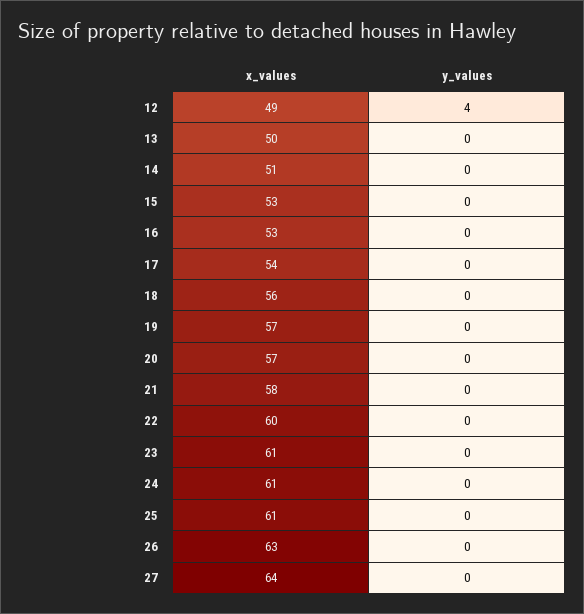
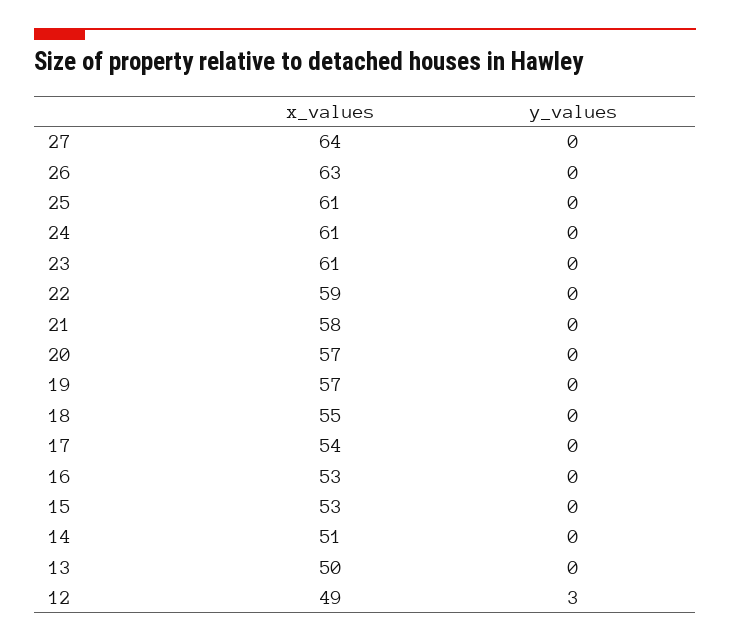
y_values, 12: 4 -> 3
x_values, 18: 56 -> 55
x_values, 22: 60 -> 59

